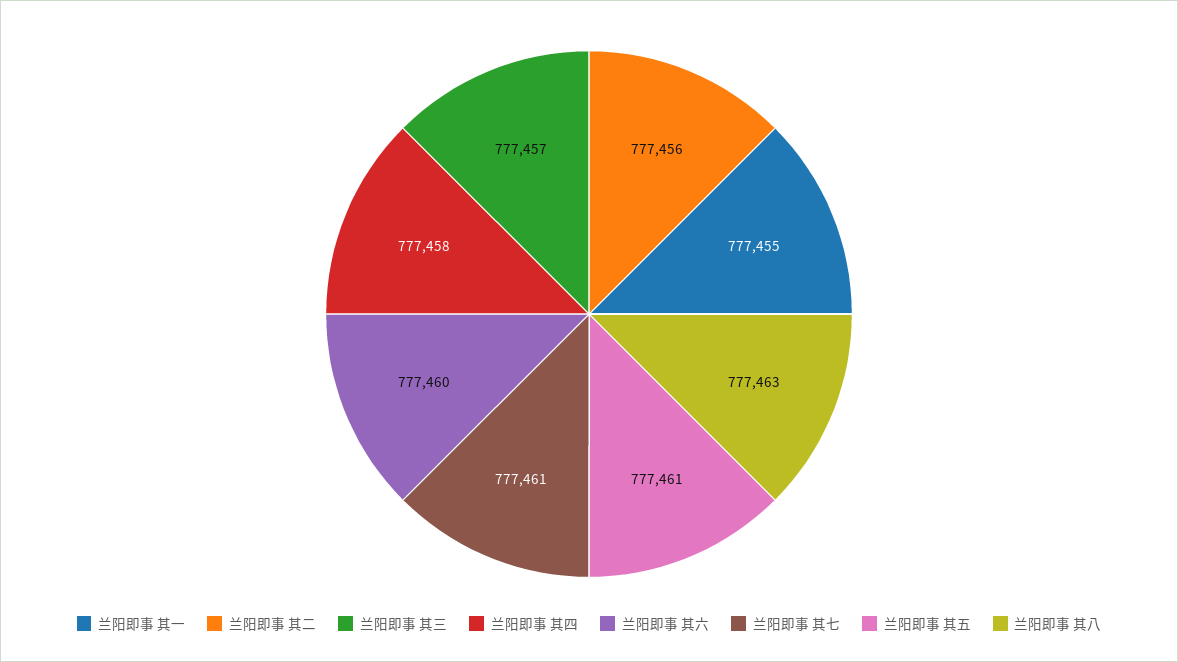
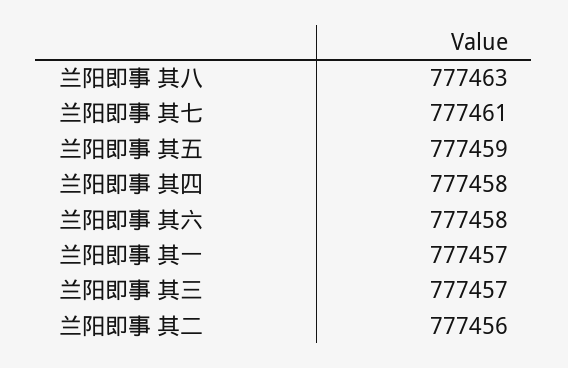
兰阳即事 其一: 777455 -> 777457
兰阳即事 其六: 777460 -> 777458
兰阳即事 其五: 777461 -> 777459

